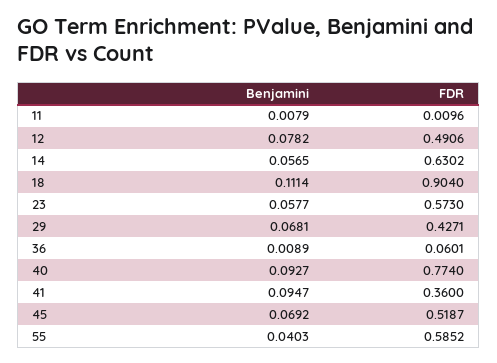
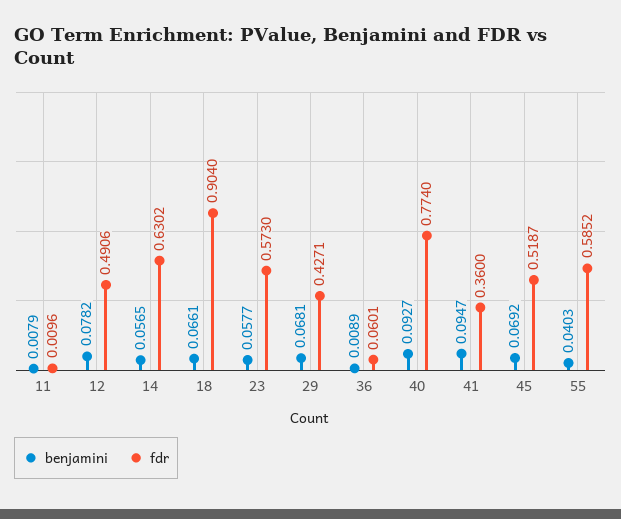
Benjamini, 18: 0.1114 -> 0.0661

